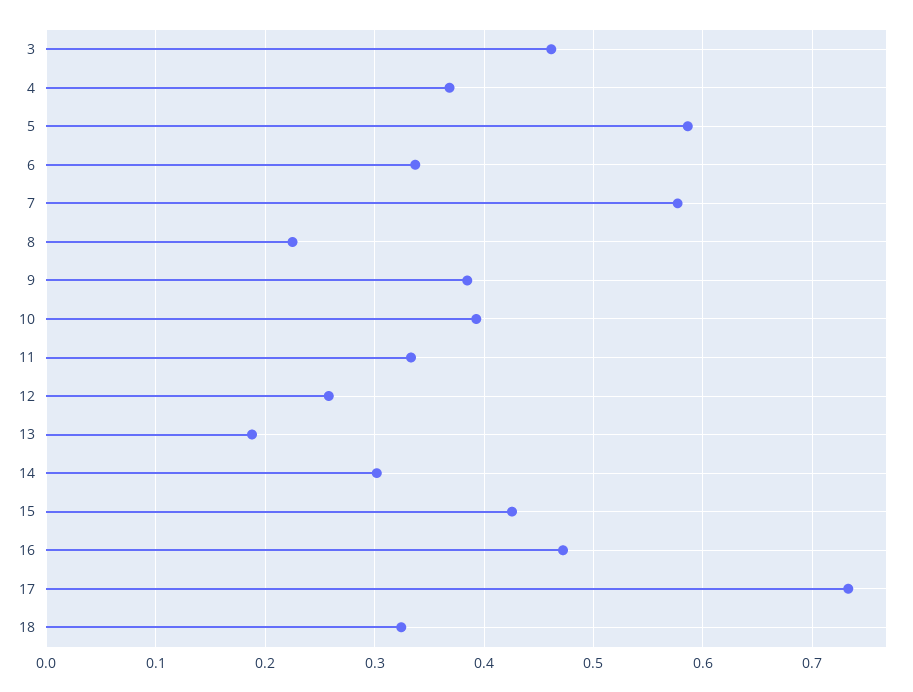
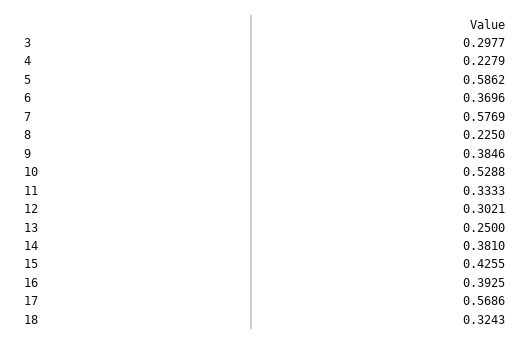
3: 0.46 -> 0.2977
4: 0.37 -> 0.2279
6: 0.34 -> 0.3696
10: 0.39 -> 0.5288
12: 0.26 -> 0.3021
13: 0.19 -> 0.25
14: 0.3 -> 0.381
16: 0.47 -> 0.3925
17: 0.73 -> 0.5686

